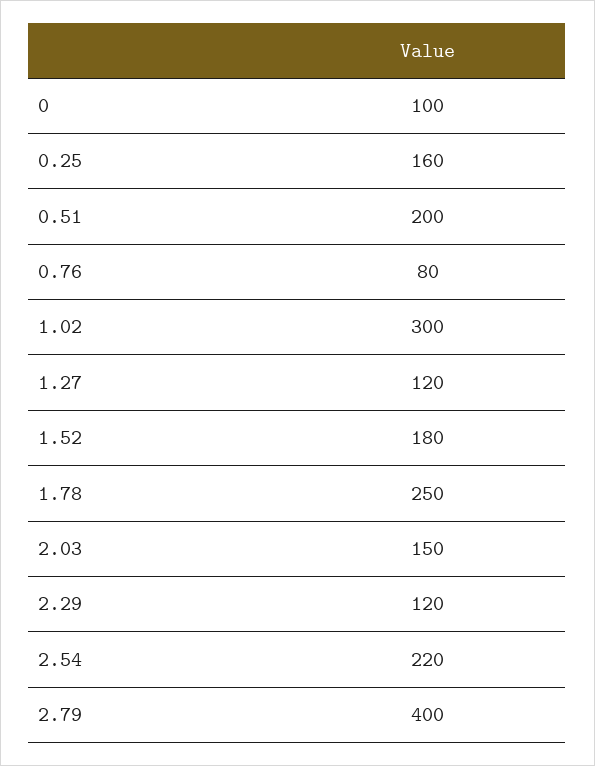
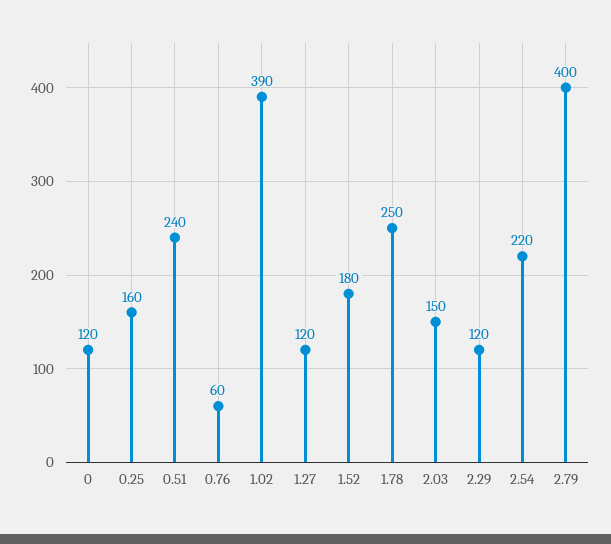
0: 100 -> 120
0.51: 200 -> 240
0.76: 80 -> 60
1.02: 300 -> 390

